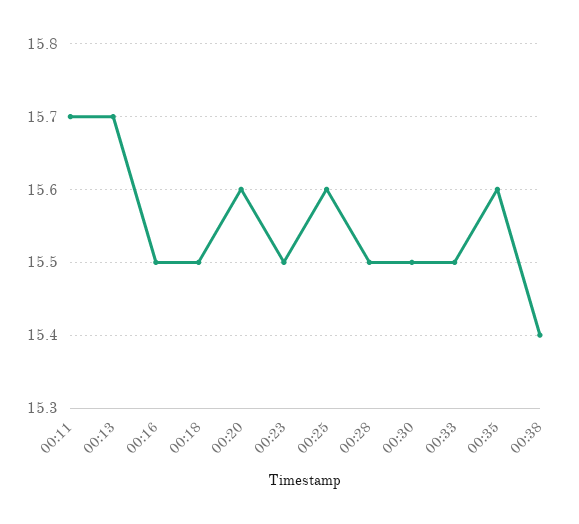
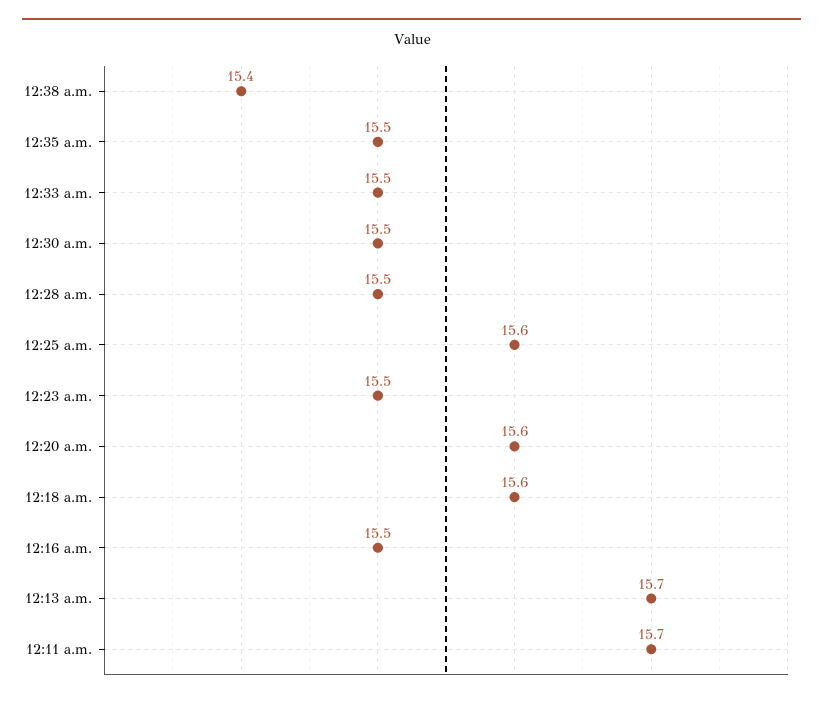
00:18: 15.5 -> 15.6
00:35: 15.6 -> 15.5

